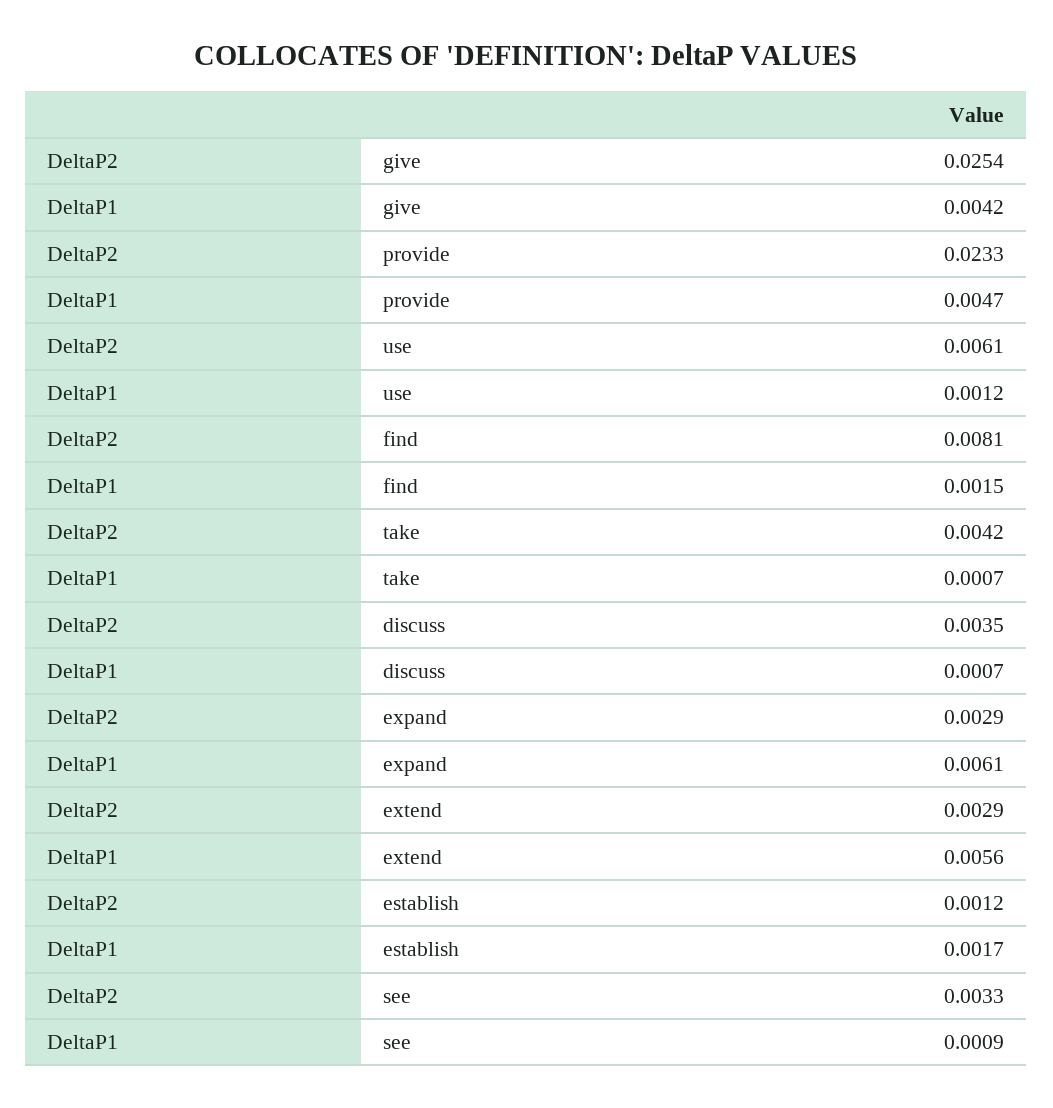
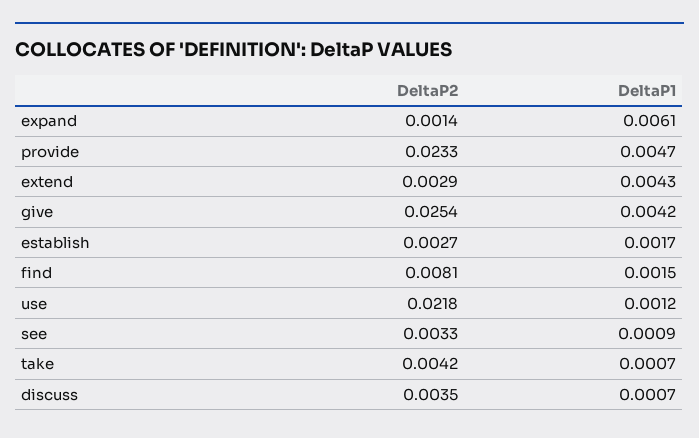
DeltaP2, use: 0.0061 -> 0.0218
DeltaP2, expand: 0.0029 -> 0.0014
DeltaP1, extend: 0.0056 -> 0.0043
DeltaP2, establish: 0.0012 -> 0.0027

